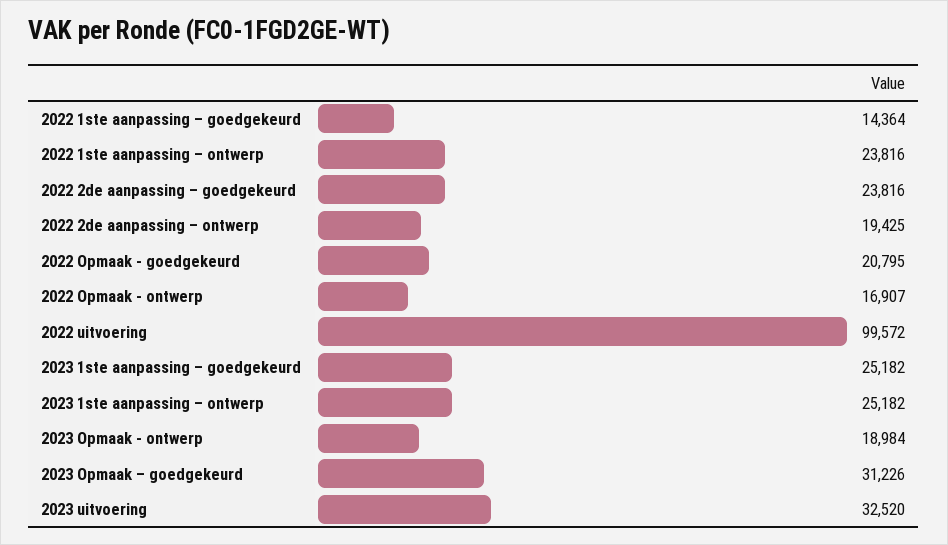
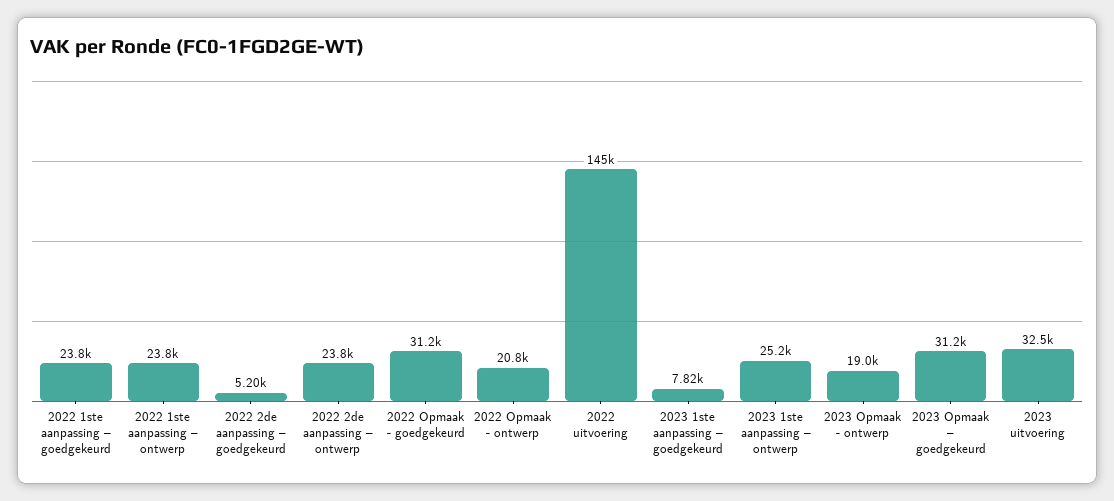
2022 1ste aanpassing – goedgekeurd: 14364 -> 23800
2022 2de aanpassing – goedgekeurd: 23816 -> 5200
2022 2de aanpassing – ontwerp: 19425 -> 23800
2022 Opmaak - goedgekeurd: 20795 -> 31200
2022 Opmaak - ontwerp: 16907 -> 20800
2022 uitvoering: 99572 -> 145000
2023 1ste aanpassing – goedgekeurd: 25182 -> 7820

